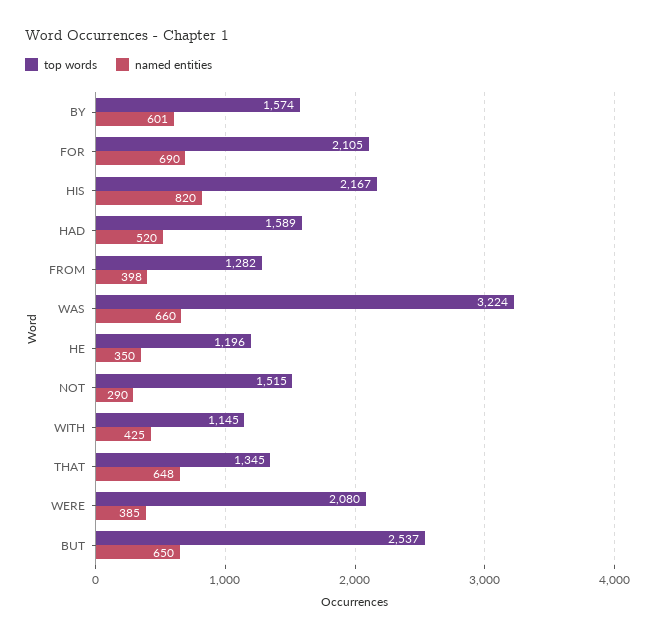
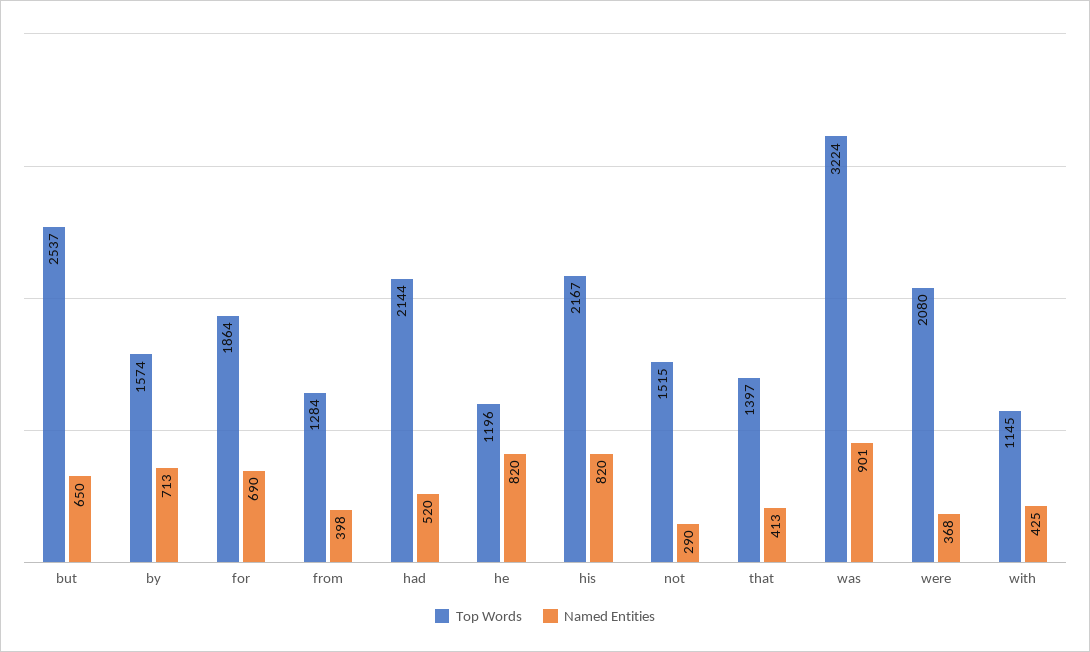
named entities, BY: 601 -> 713
top words, FOR: 2105 -> 1864
top words, HAD: 1589 -> 2144
top words, FROM: 1282 -> 1284
named entities, WAS: 660 -> 901
named entities, HE: 350 -> 820
top words, THAT: 1345 -> 1397
named entities, THAT: 648 -> 413
named entities, WERE: 385 -> 368

